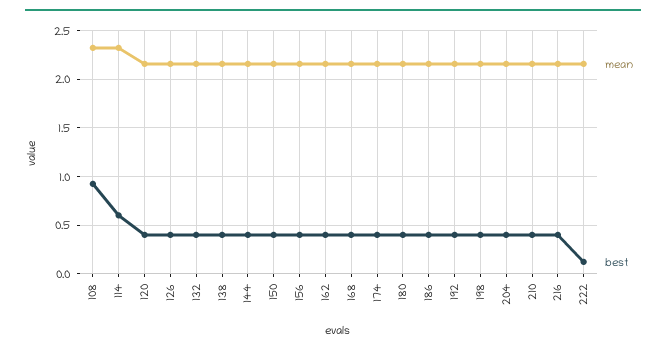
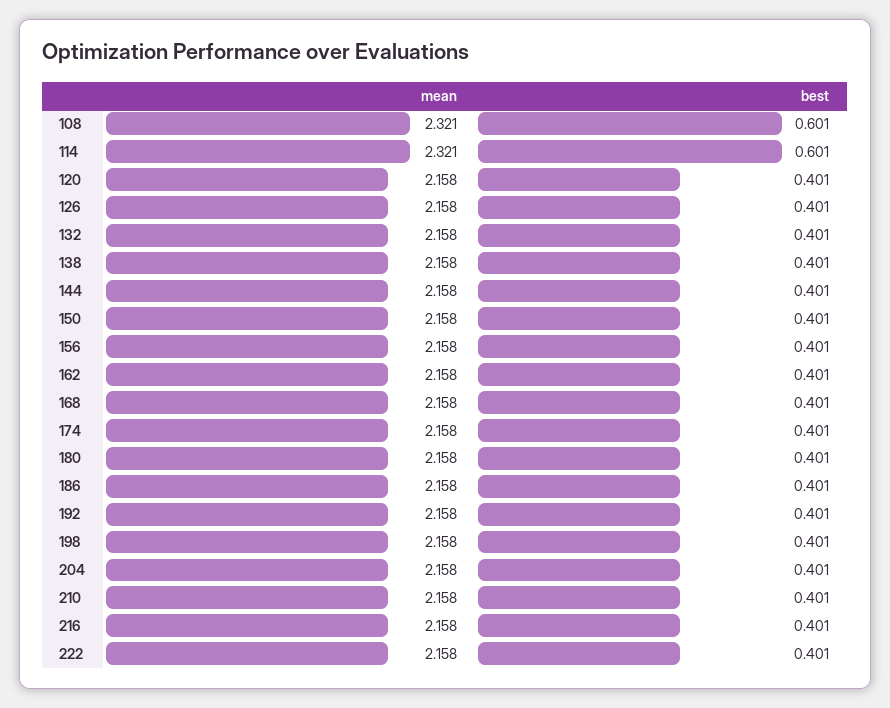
best, 108: 0.9 -> 0.601
best, 222: 0.1 -> 0.401

